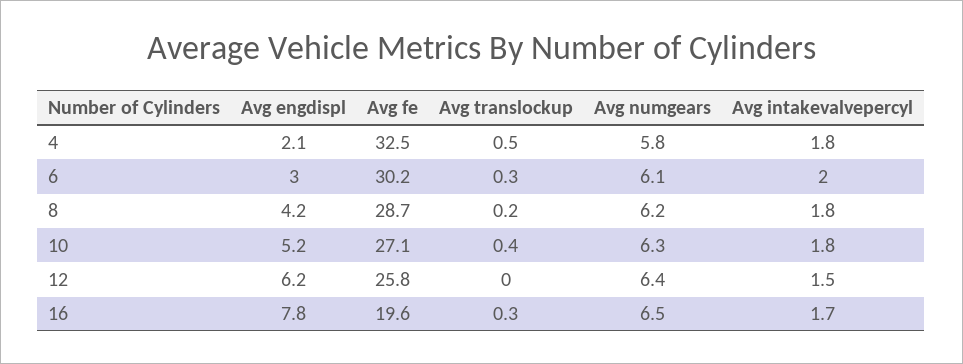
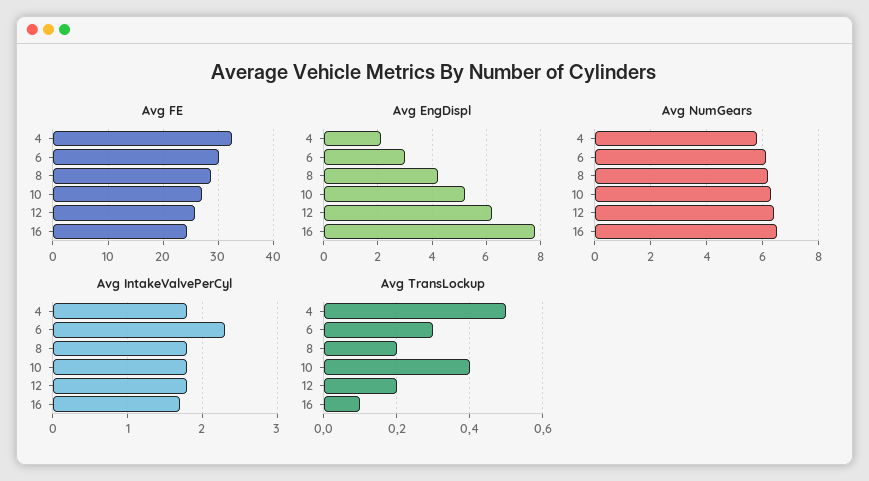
Avg intakevalvepercyl, 6: 2 -> 2.3
Avg translockup, 12: 0 -> 0.2
Avg intakevalvepercyl, 12: 1.5 -> 1.8
Avg fe, 16: 19.6 -> 24
Avg translockup, 16: 0.3 -> 0.1

